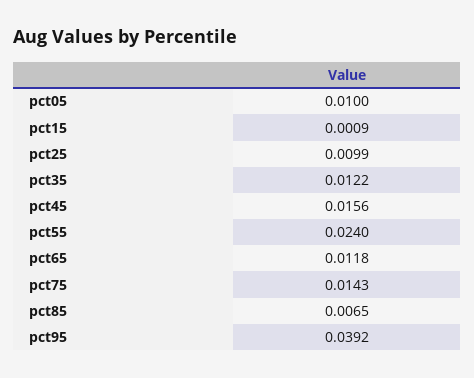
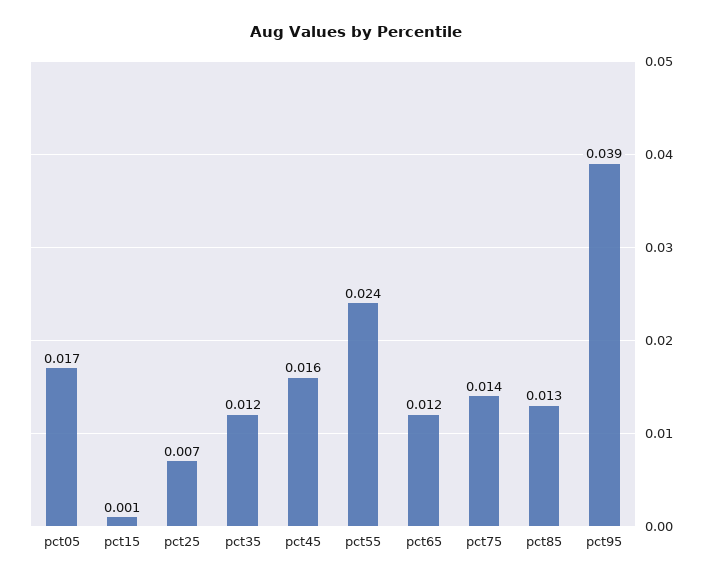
pct05: 0.01 -> 0.017
pct25: 0.0099 -> 0.007
pct85: 0.0065 -> 0.013

